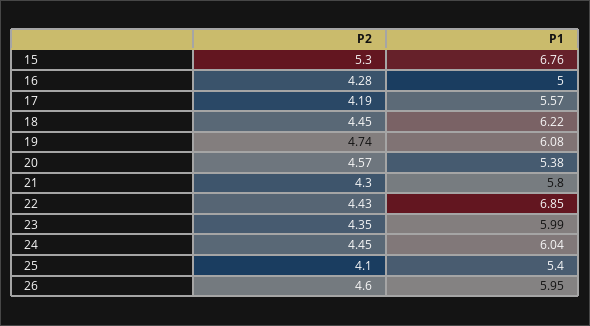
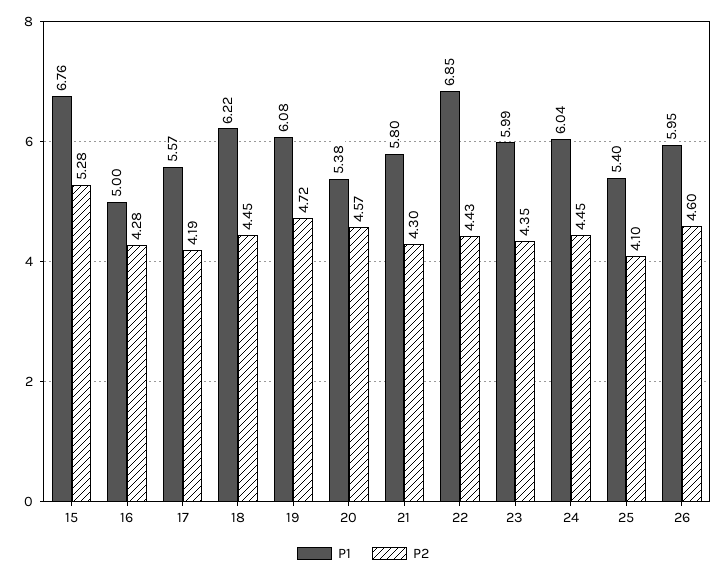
P2, 15: 5.3 -> 5.28
P2, 19: 4.74 -> 4.72

